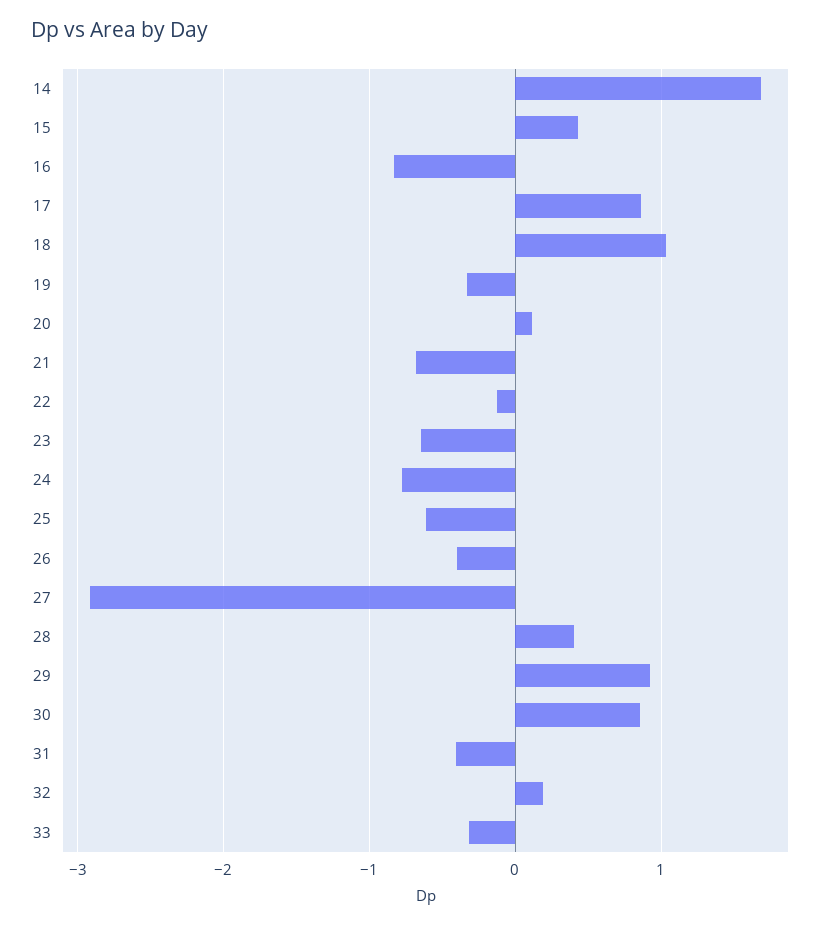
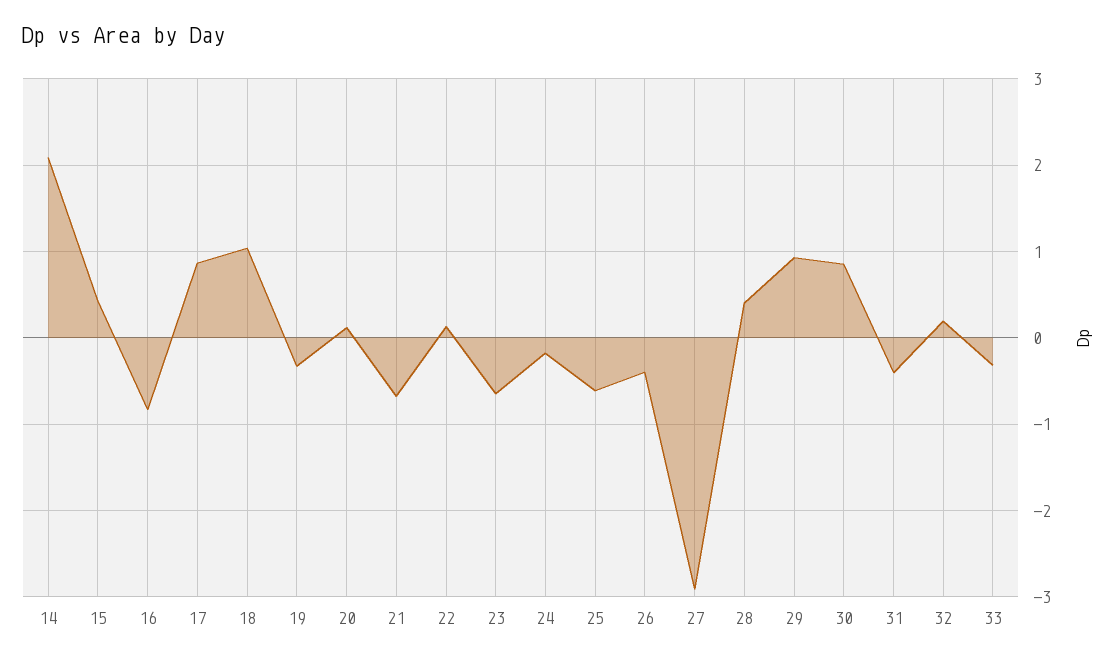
14: 1.7 -> 2.1
22: -0.1 -> 0.1
24: -0.8 -> -0.2

